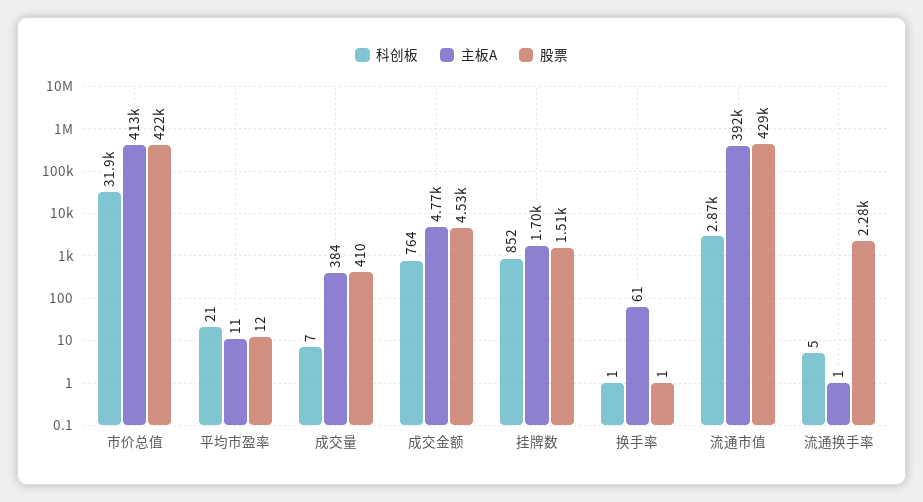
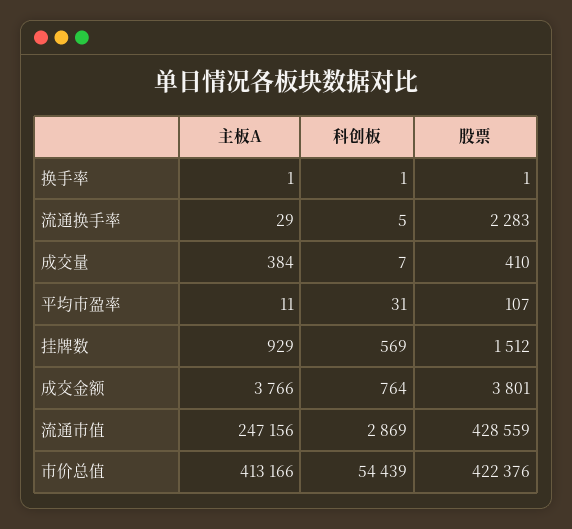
科创板, 市价总值: 31900 -> 54439
科创板, 平均市盈率: 21 -> 31
股票, 平均市盈率: 12 -> 107
主板A, 成交金额: 4770 -> 3766
股票, 成交金额: 4530 -> 3801
科创板, 挂牌数: 852 -> 569
主板A, 挂牌数: 1700 -> 929
主板A, 换手率: 61 -> 1
主板A, 流通市值: 392000 -> 247156
主板A, 流通换手率: 1 -> 29

